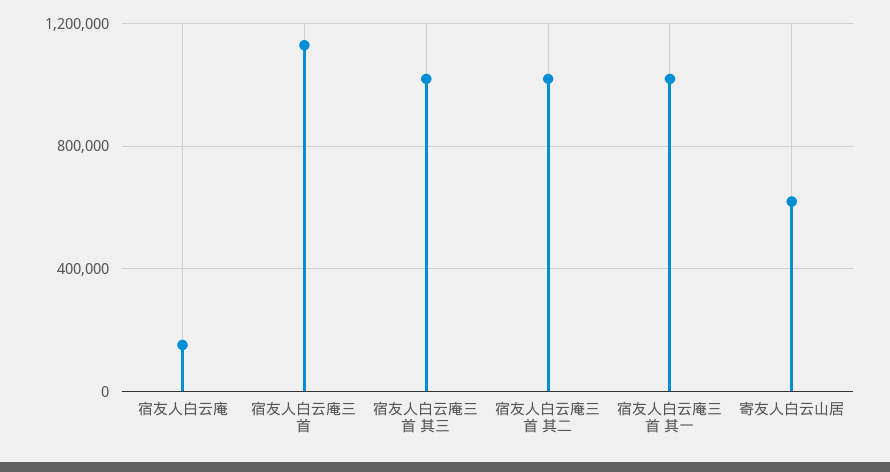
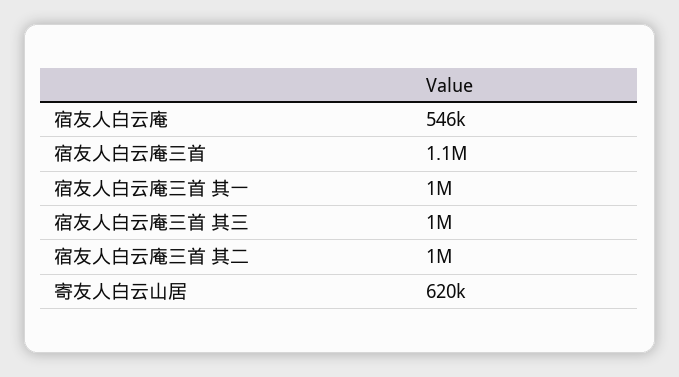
宿友人白云庵: 150000 -> 546000

